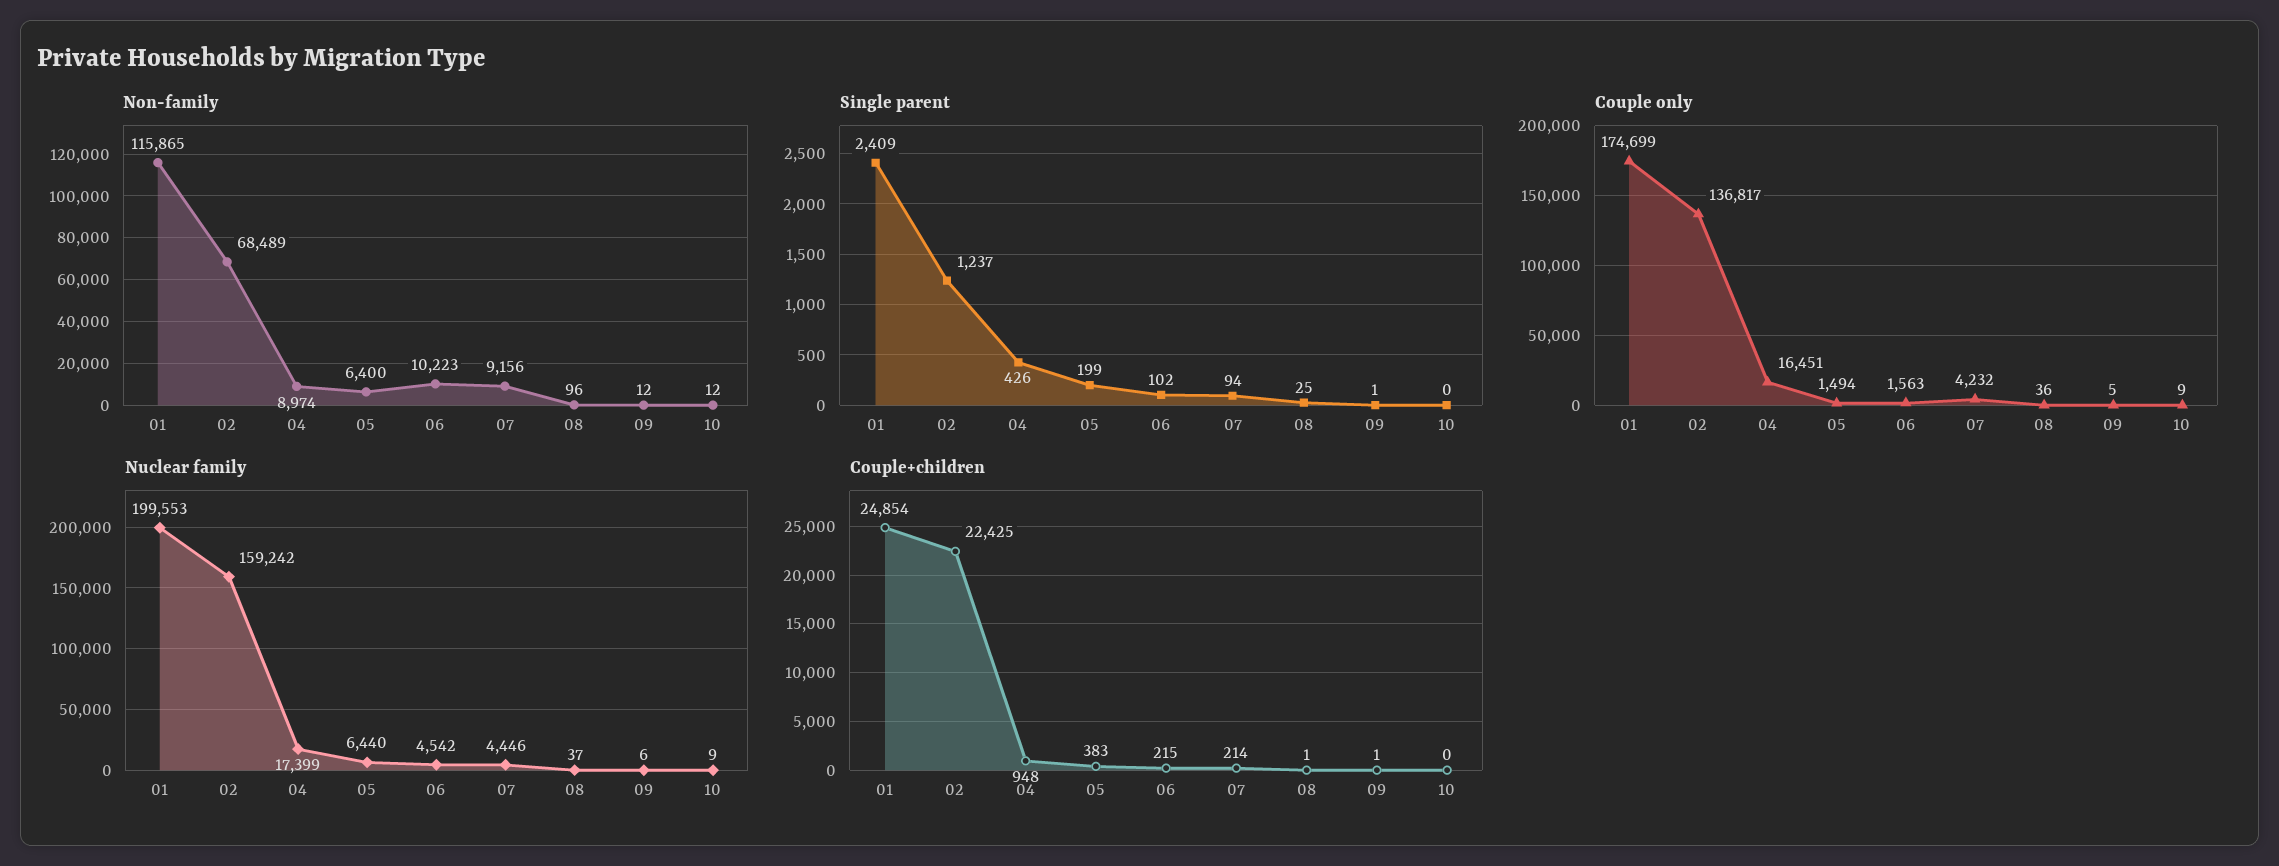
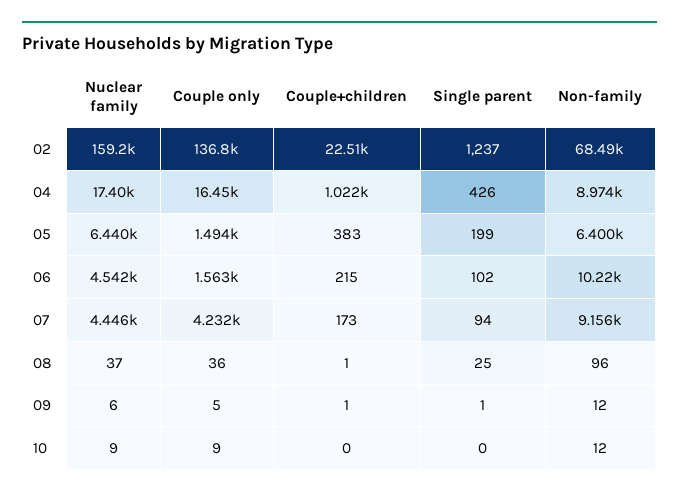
Non-family, 01: 115865 -> none
Single parent, 01: 2409 -> none
Couple only, 01: 174699 -> none
Nuclear family, 01: 199553 -> none
Couple+children, 01: 24854 -> none
Couple+children, 02: 22425 -> 22510
Couple+children, 04: 948 -> 1022
Couple+children, 07: 214 -> 173

